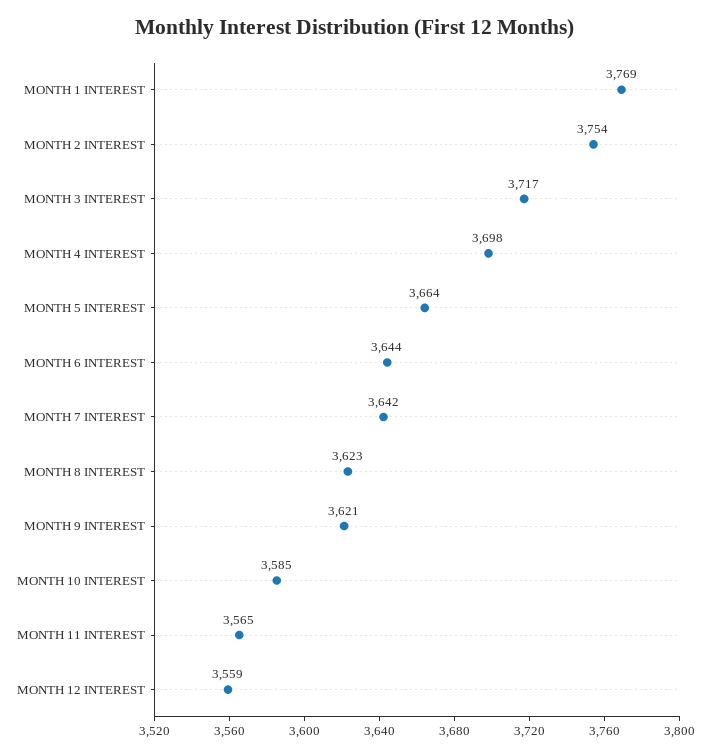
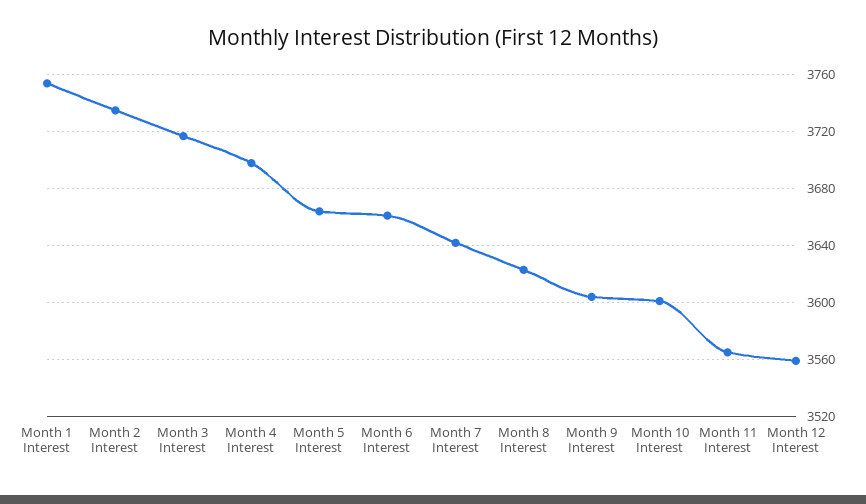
MONTH 1 INTEREST: 3769 -> 3755
MONTH 2 INTEREST: 3754 -> 3735
MONTH 6 INTEREST: 3644 -> 3660
MONTH 9 INTEREST: 3621 -> 3605
MONTH 10 INTEREST: 3585 -> 3600

